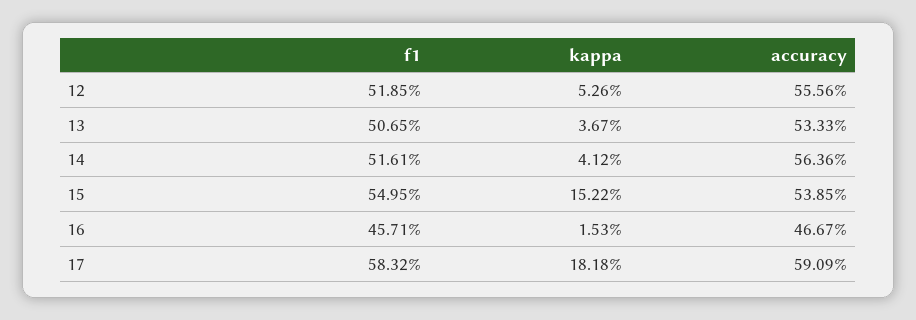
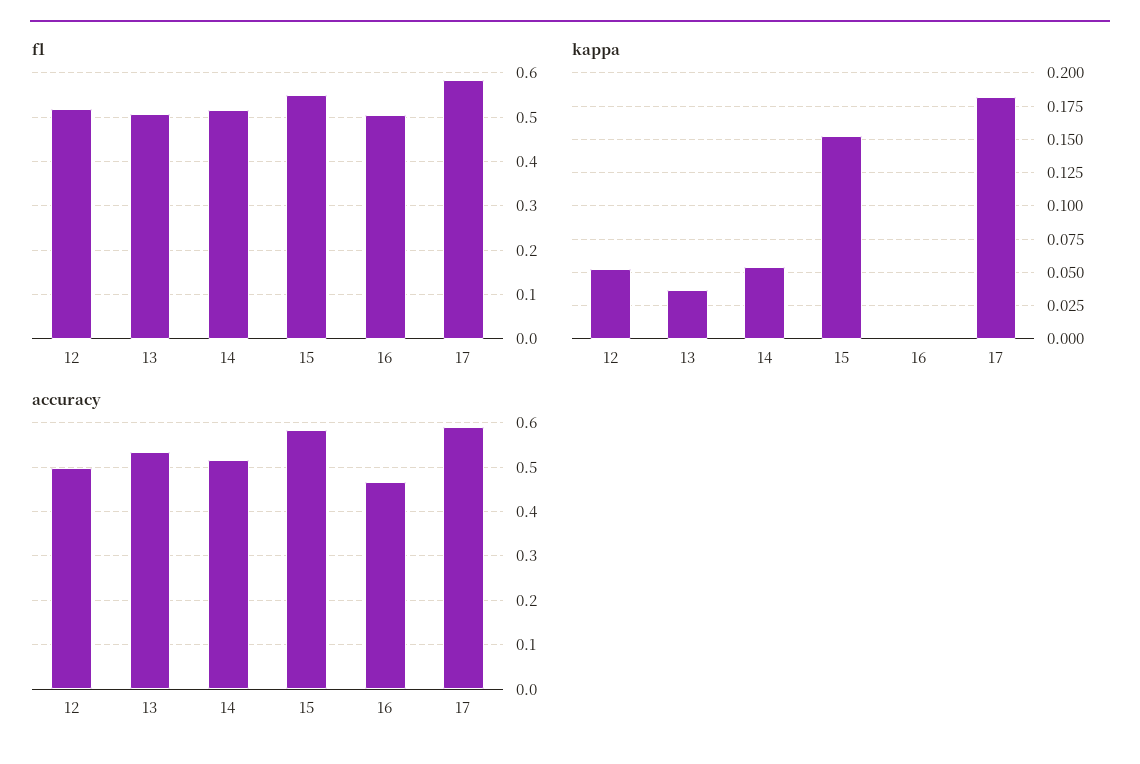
accuracy, 12: 0.5556 -> 0.5
kappa, 14: 0.0412 -> 0.055
accuracy, 14: 0.5636 -> 0.52
accuracy, 15: 0.5385 -> 0.58
f1, 16: 0.4571 -> 0.5
kappa, 16: 0.0153 -> 0

